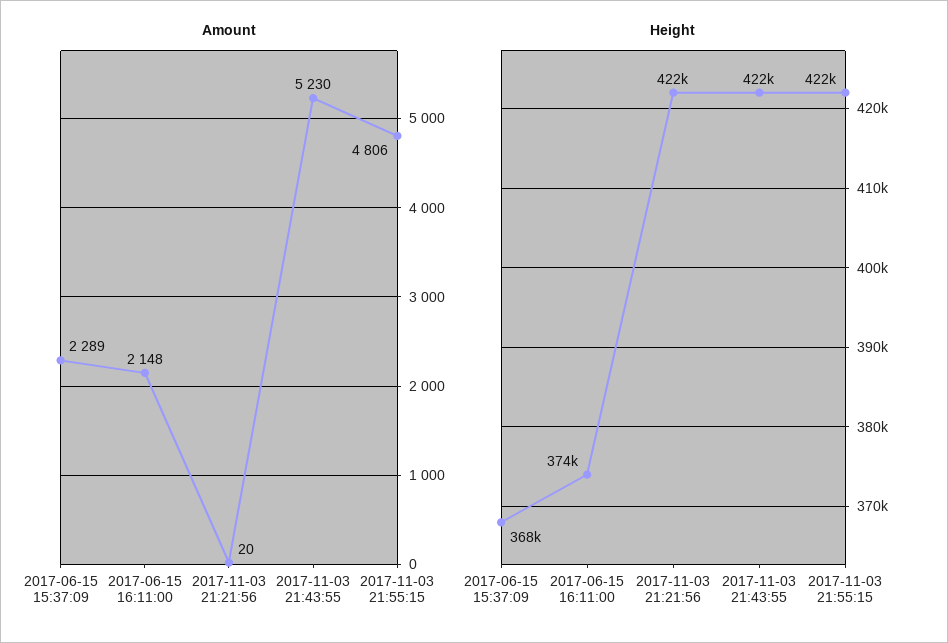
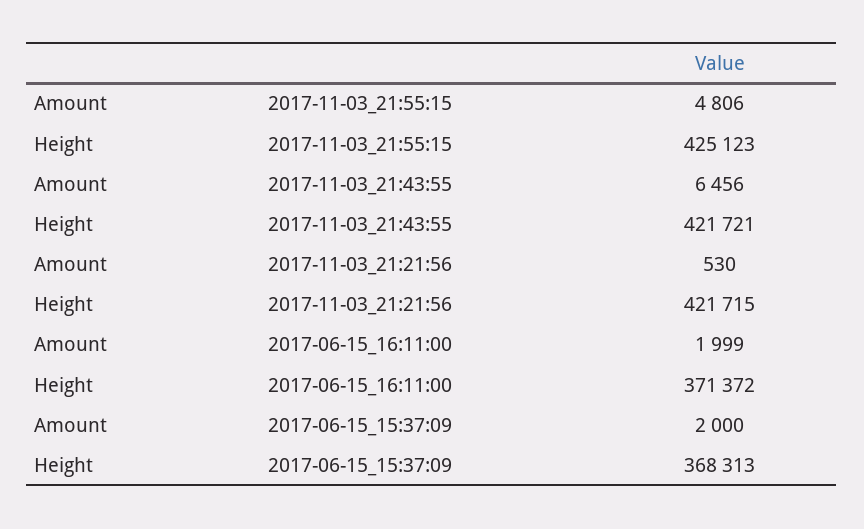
Amount, 2017-06-15 15:37:09: 2289 -> 2000
Amount, 2017-06-15 16:11:00: 2148 -> 1999
Amount, 2017-11-03 21:21:56: 20 -> 530
Amount, 2017-11-03 21:43:55: 5230 -> 6456
Height, 2017-06-15 16:11:00: 374000 -> 371372
Height, 2017-11-03 21:55:15: 422000 -> 425123

